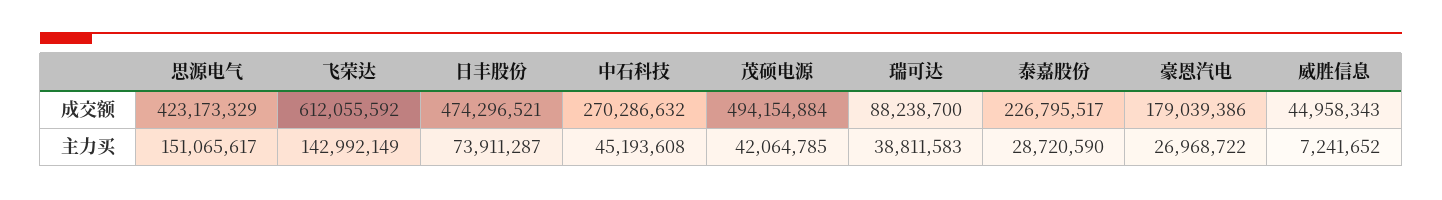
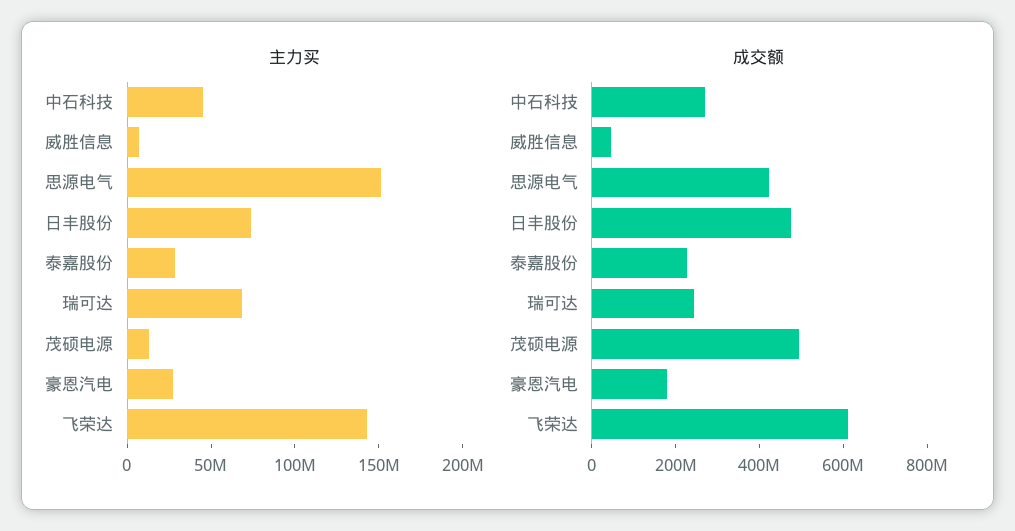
成交额, 瑞可达: 88238700 -> 250000000
主力买, 茂硕电源: 42064785 -> 10000000
主力买, 瑞可达: 38811583 -> 70000000

